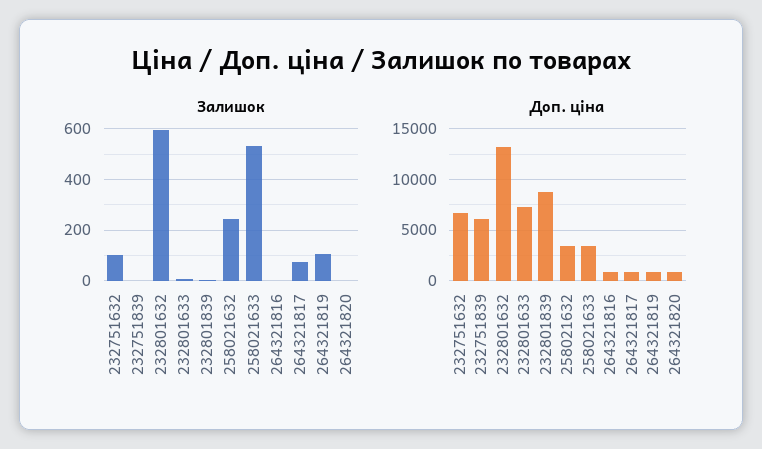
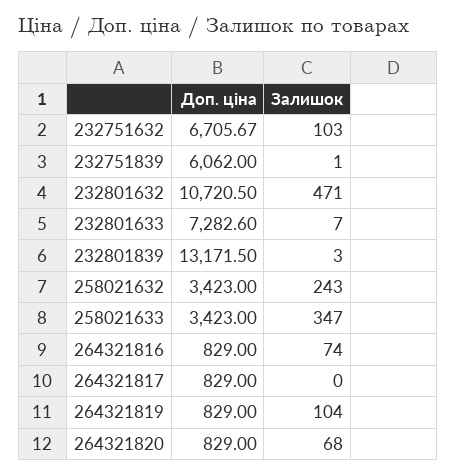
Залишок, 232801632: 600 -> 471
Залишок, 258021633: 525 -> 347
Залишок, 264321816: 0 -> 74
Залишок, 264321817: 75 -> 0
Залишок, 264321820: 0 -> 68
Доп. ціна, 232801632: 13000 -> 10720.5
Доп. ціна, 232801839: 9000 -> 13171.5

